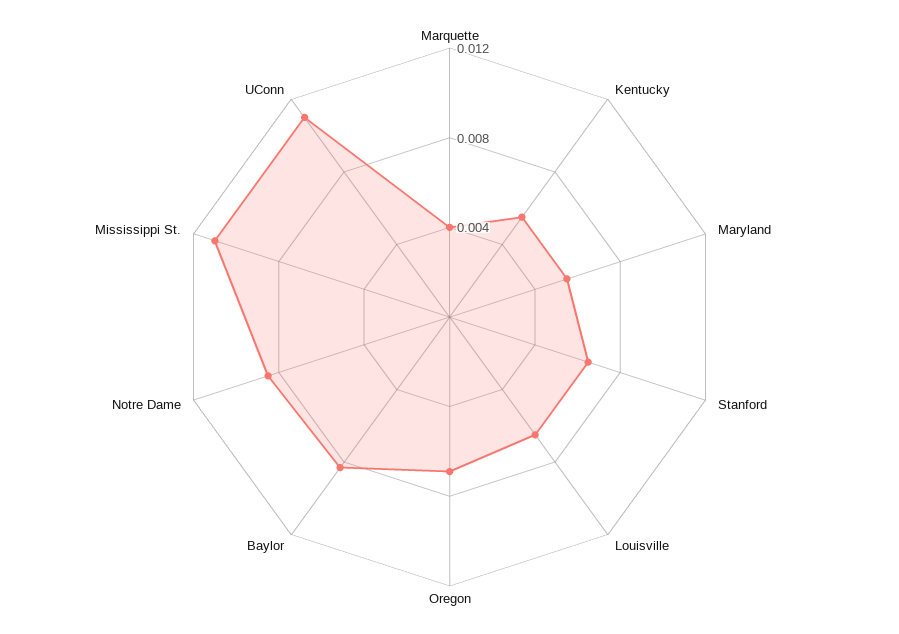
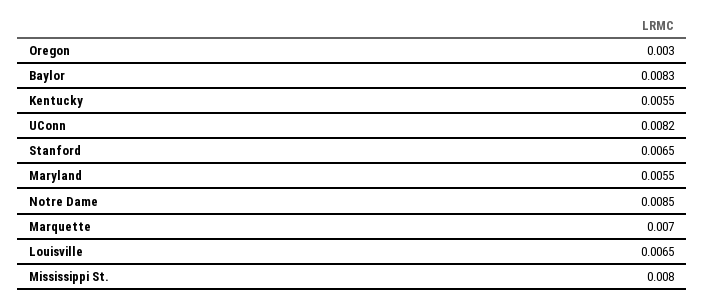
Marquette: 0.004 -> 0.007
Oregon: 0.007 -> 0.003
Mississippi St.: 0.011 -> 0.008
UConn: 0.011 -> 0.0082

